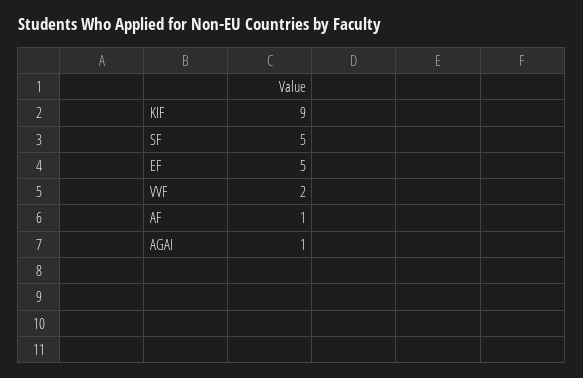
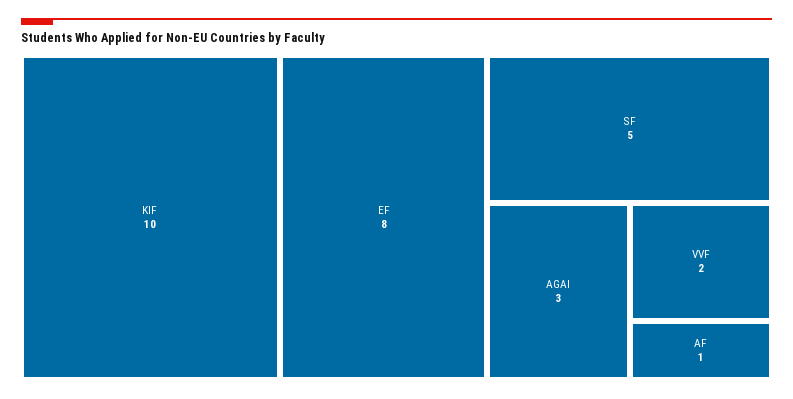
KIF: 9 -> 10
EF: 5 -> 8
AGAI: 1 -> 3

